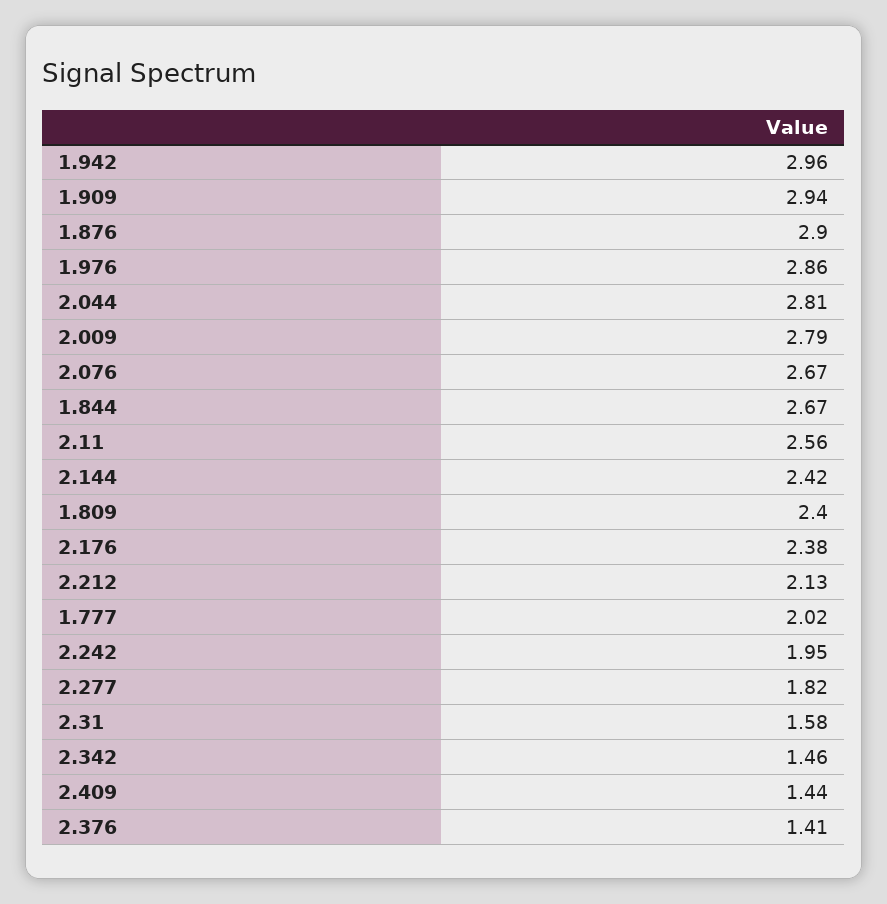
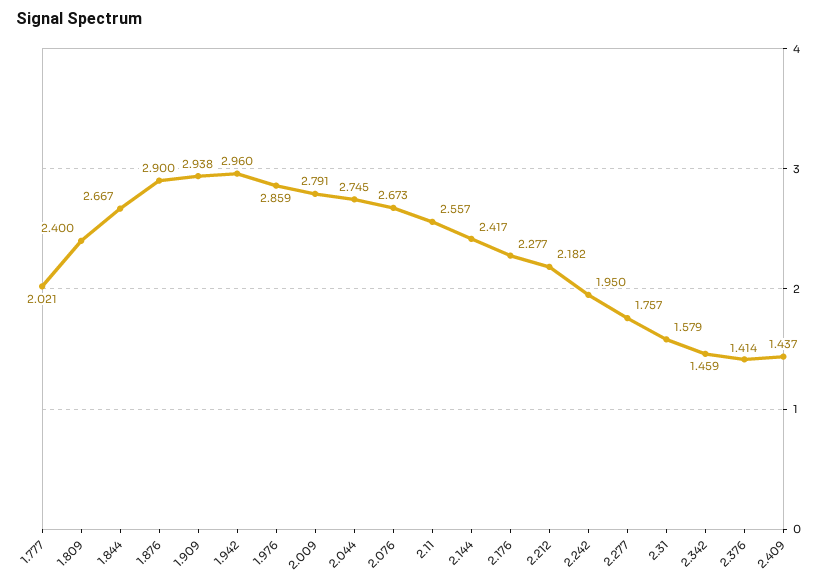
2.044: 2.81 -> 2.745
2.176: 2.38 -> 2.277
2.212: 2.13 -> 2.182
2.277: 1.82 -> 1.757

